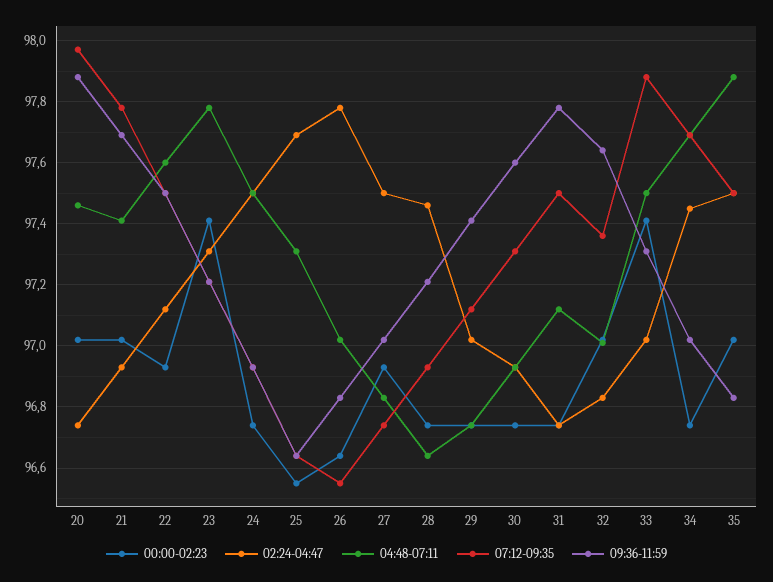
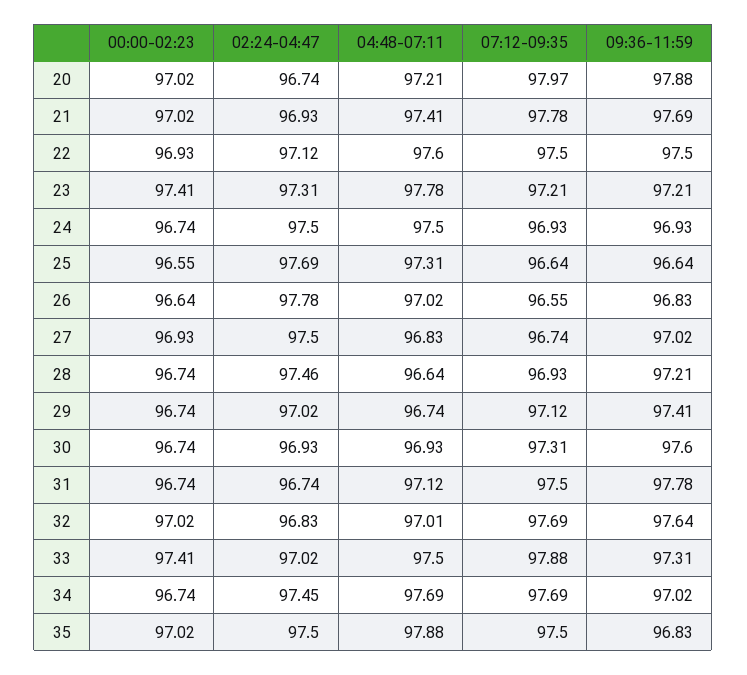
04:48-07:11, 20: 97.45 -> 97.21
07:12-09:35, 32: 97.35 -> 97.69

